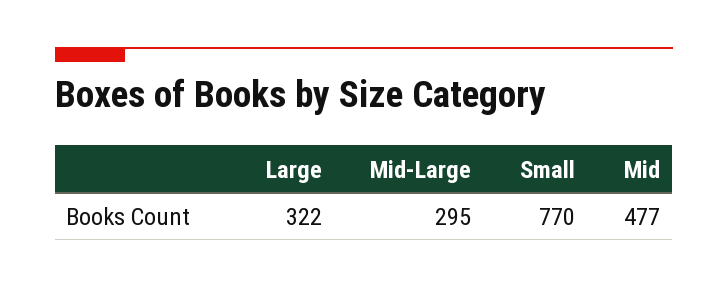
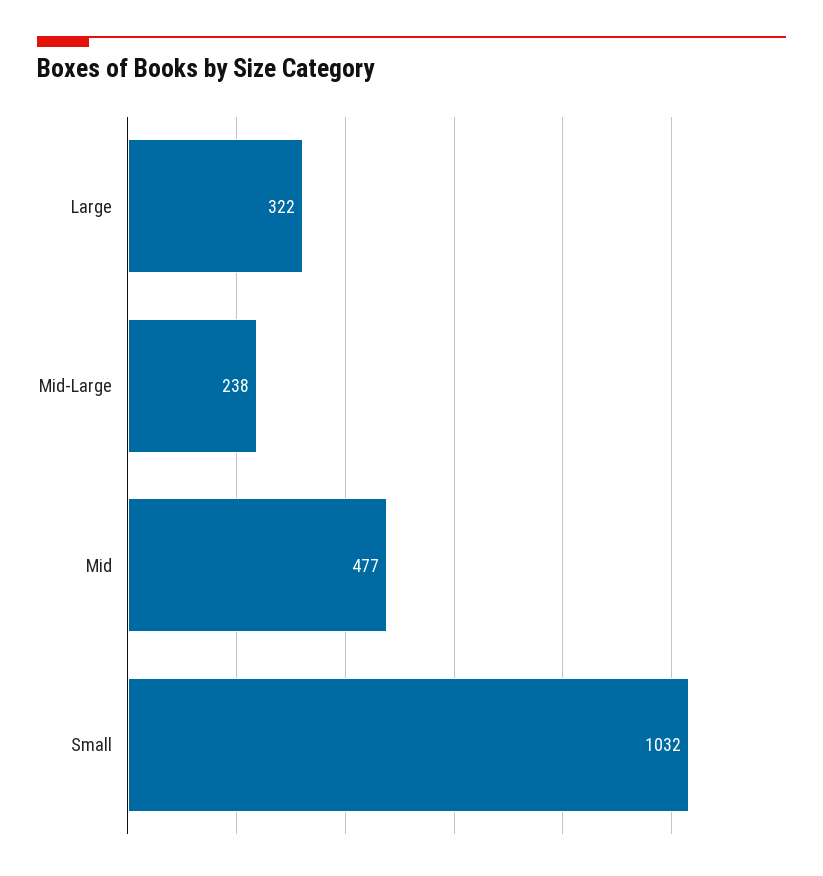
Mid-Large: 295 -> 238
Small: 770 -> 1032

